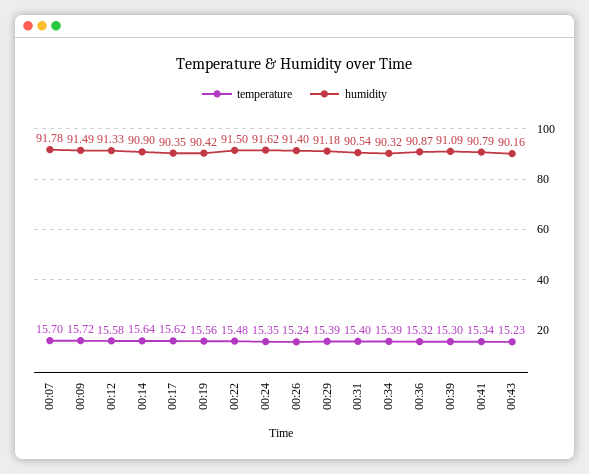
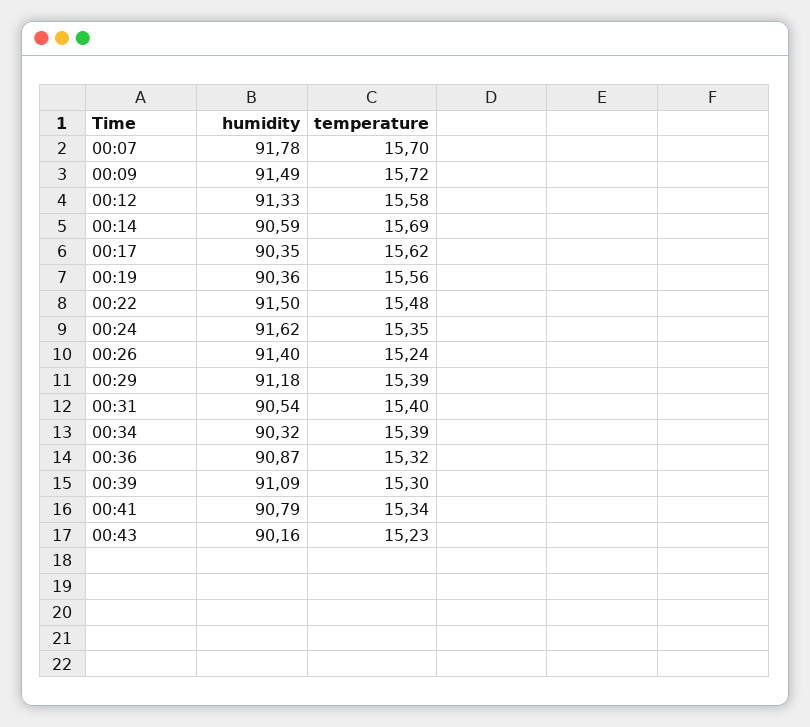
temperature, 00:14: 15.64 -> 15.69
humidity, 00:14: 90.9 -> 90.59
humidity, 00:19: 90.42 -> 90.36

